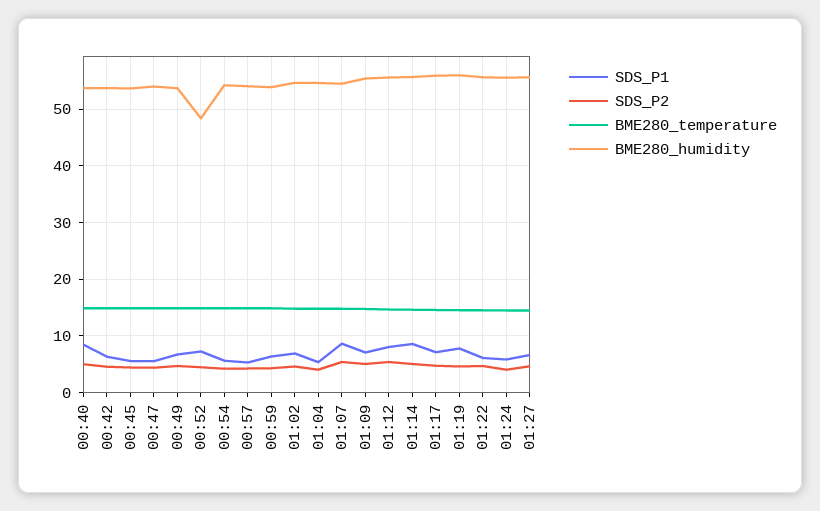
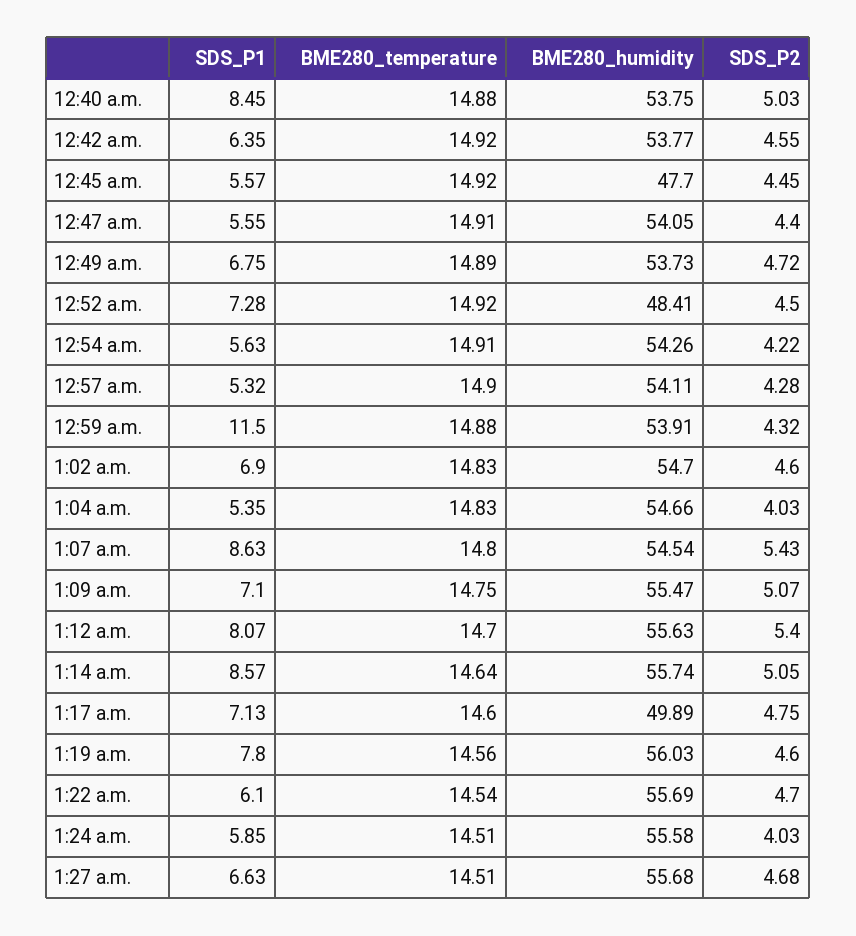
BME280_humidity, 00:45: 54 -> 47.7
SDS_P1, 00:59: 6 -> 11.5
BME280_humidity, 01:17: 56 -> 49.89

